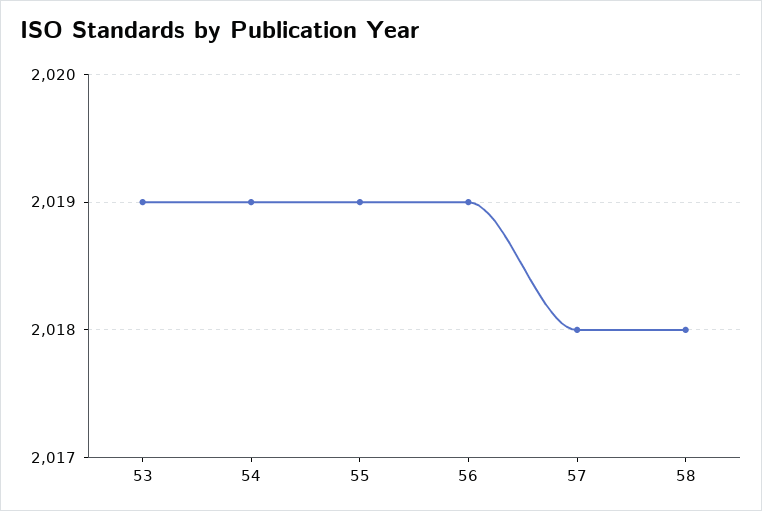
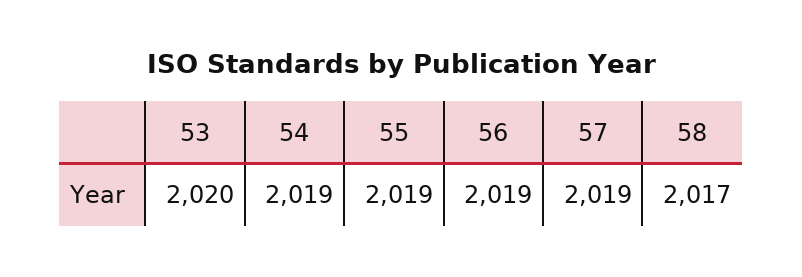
53: 2019 -> 2020
57: 2018 -> 2019
58: 2018 -> 2017

